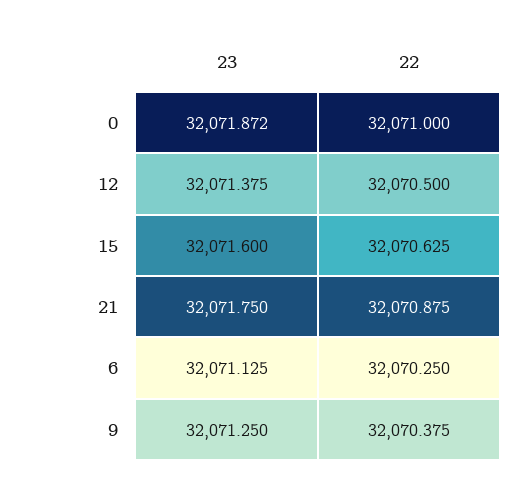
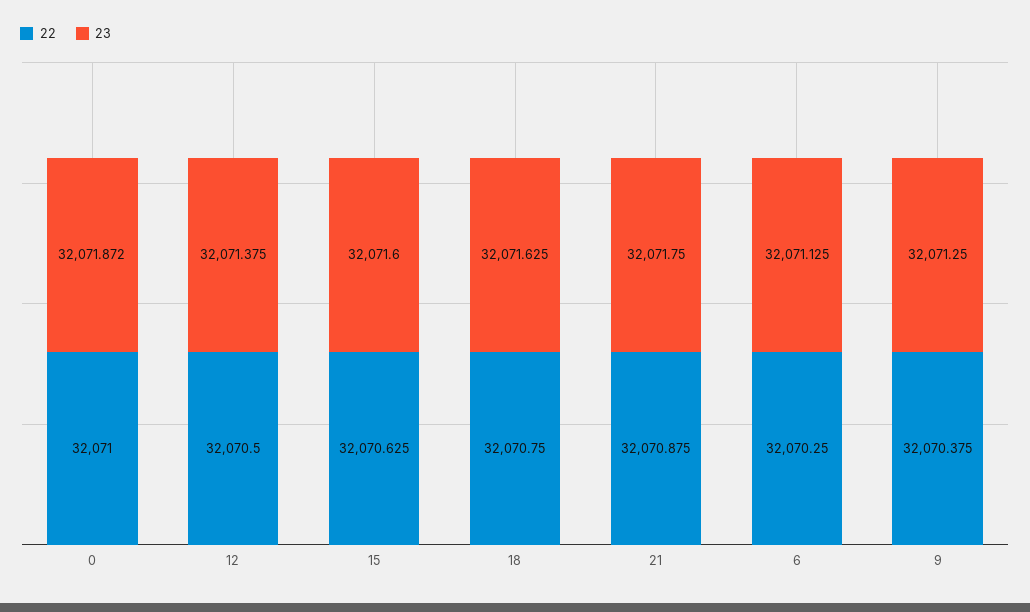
22, 18: none -> 32070.75
23, 18: none -> 32071.625

